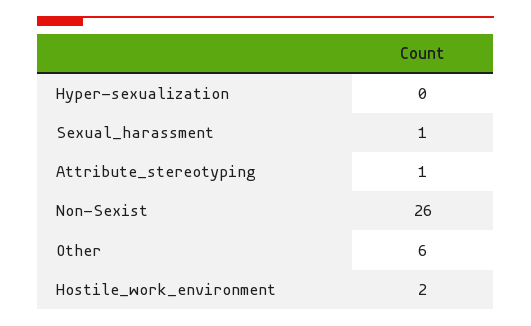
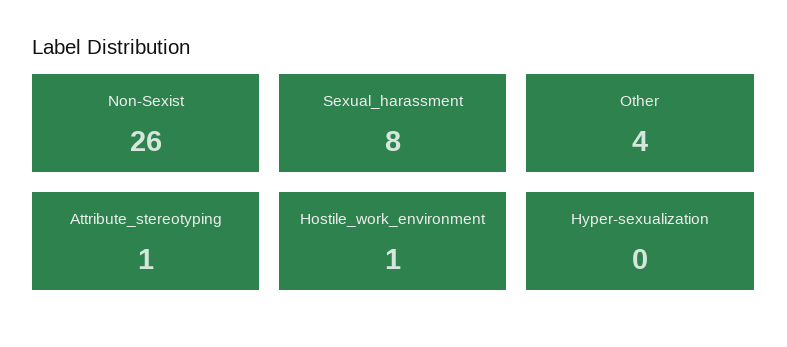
Sexual_harassment: 1 -> 8
Other: 6 -> 4
Hostile_work_environment: 2 -> 1

